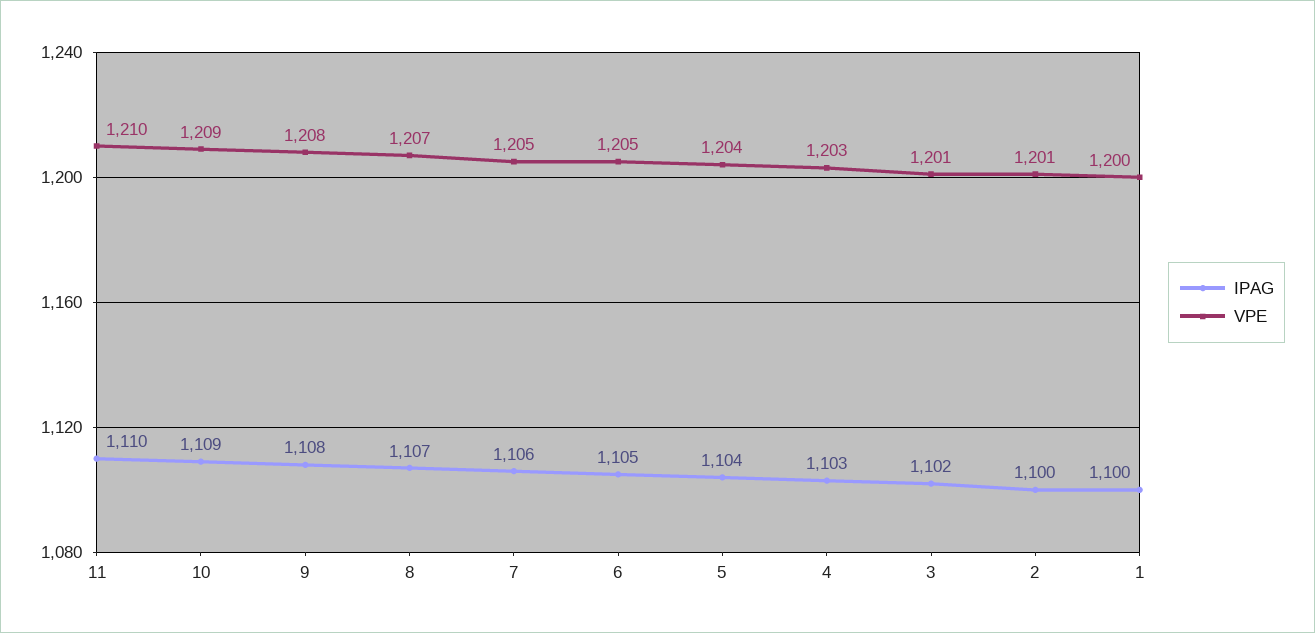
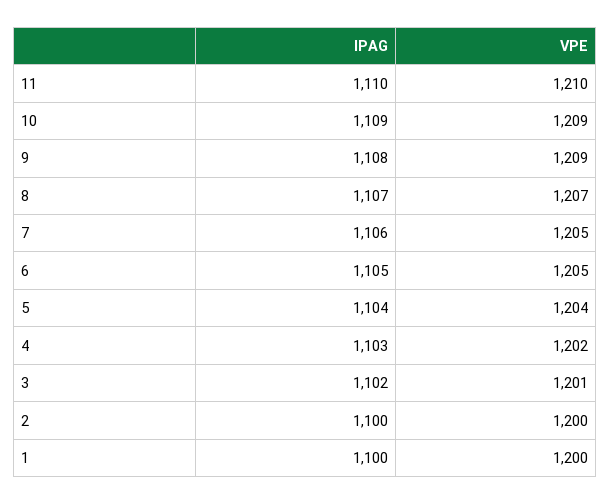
VPE, 9: 1208 -> 1209
VPE, 4: 1203 -> 1202
VPE, 2: 1201 -> 1200

